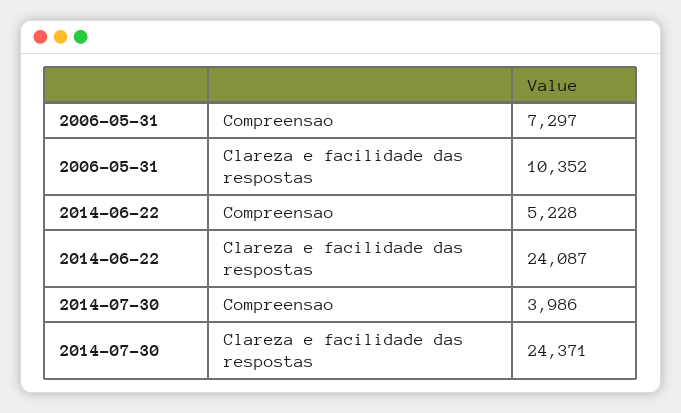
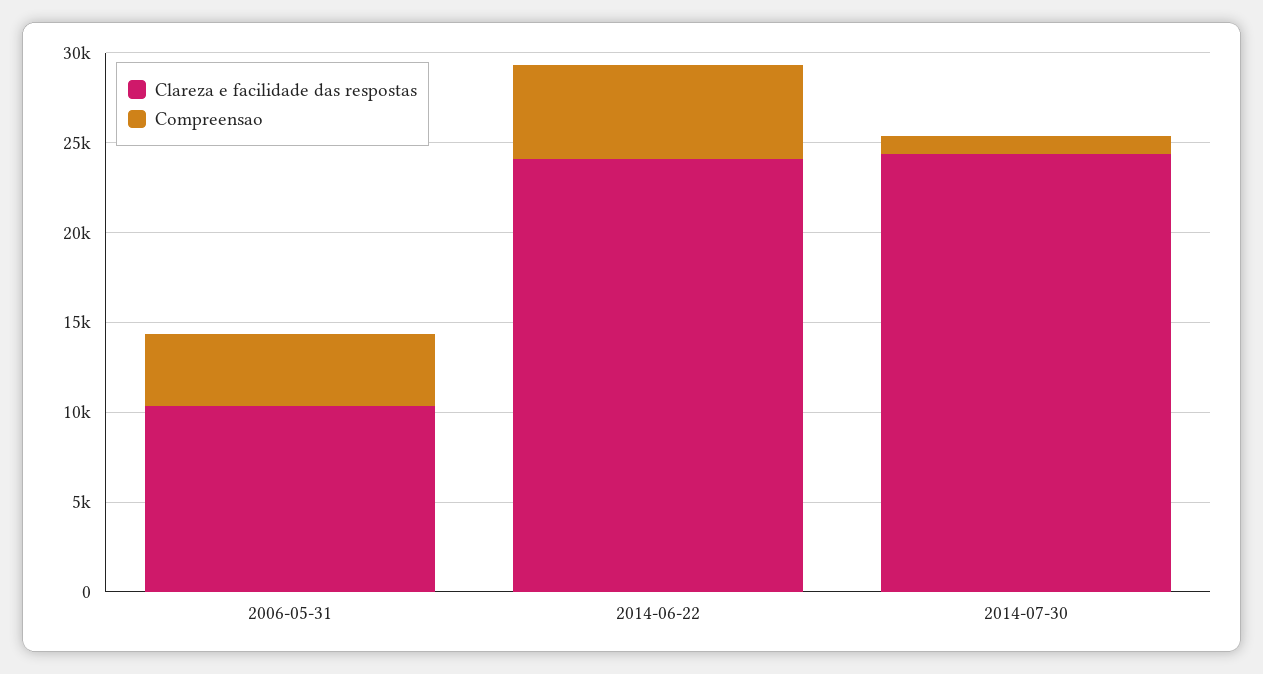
Compreensao, 2006-05-31: 7297 -> 4000
Compreensao, 2014-07-30: 3986 -> 1000

